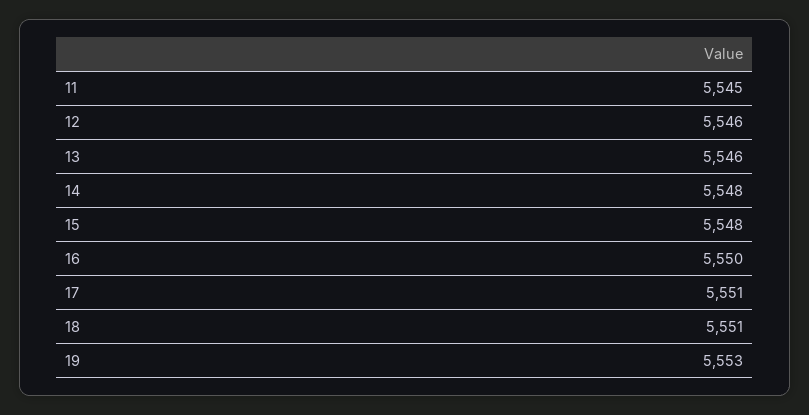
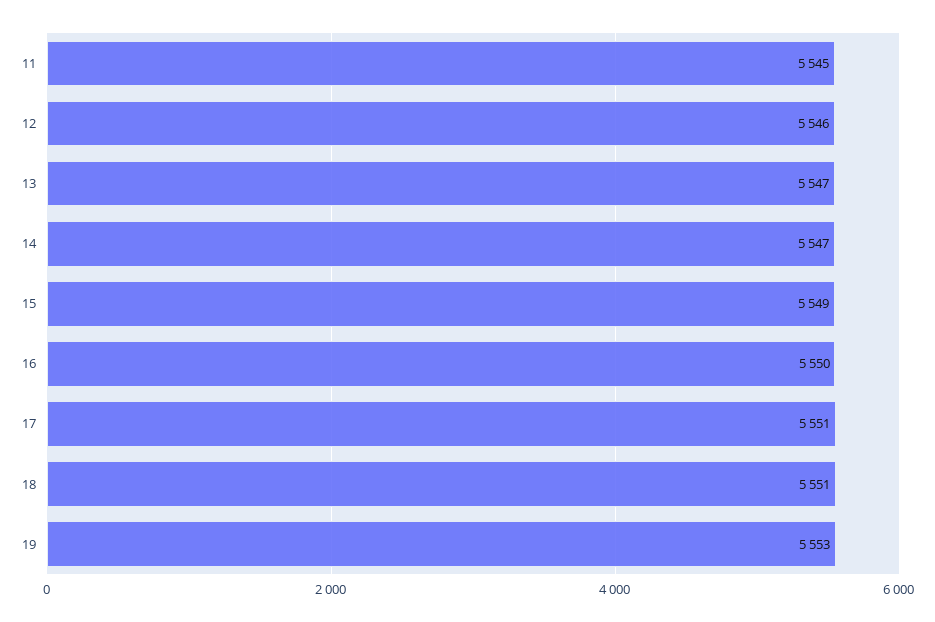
13: 5546 -> 5547
14: 5548 -> 5547
15: 5548 -> 5549

